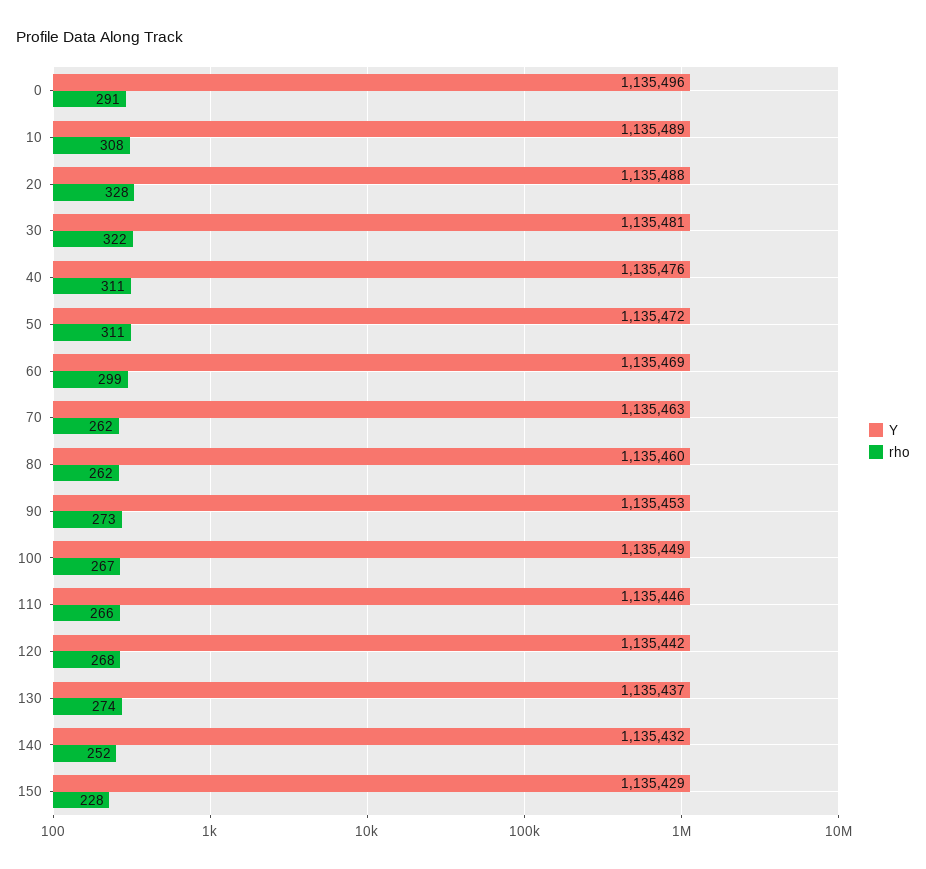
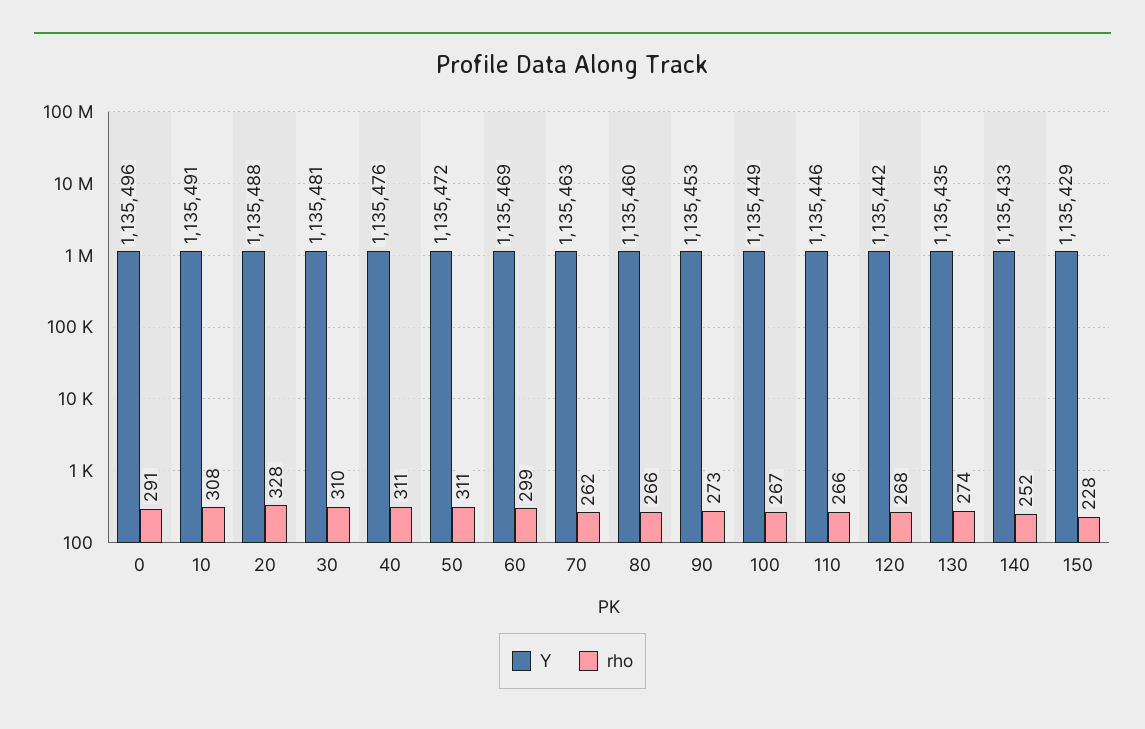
Y, 10: 1135489 -> 1135491
rho, 30: 322 -> 310
rho, 80: 262 -> 266
Y, 130: 1135437 -> 1135435
Y, 140: 1135432 -> 1135433

